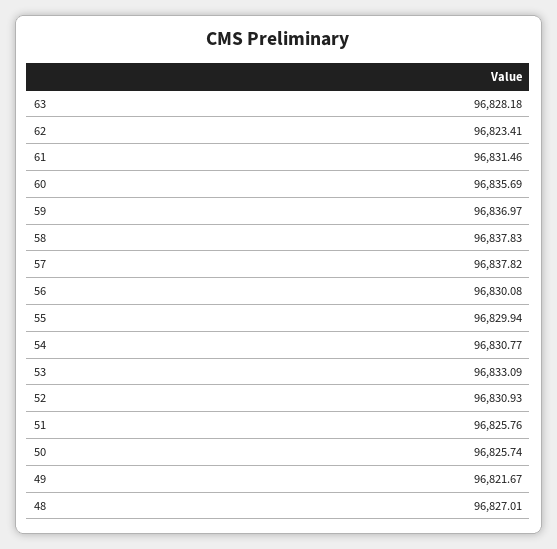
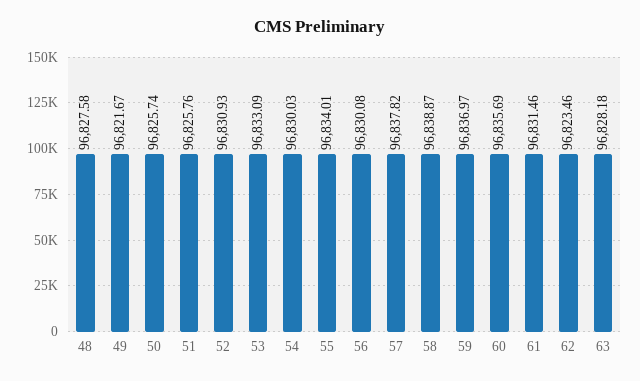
62: 96823.41 -> 96823.46
58: 96837.83 -> 96838.87
55: 96829.94 -> 96834.01
54: 96830.77 -> 96830.03
48: 96827.01 -> 96827.58

